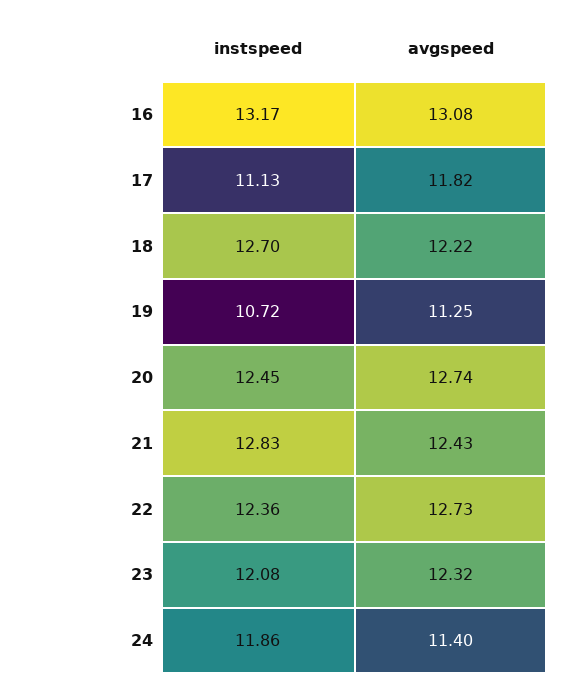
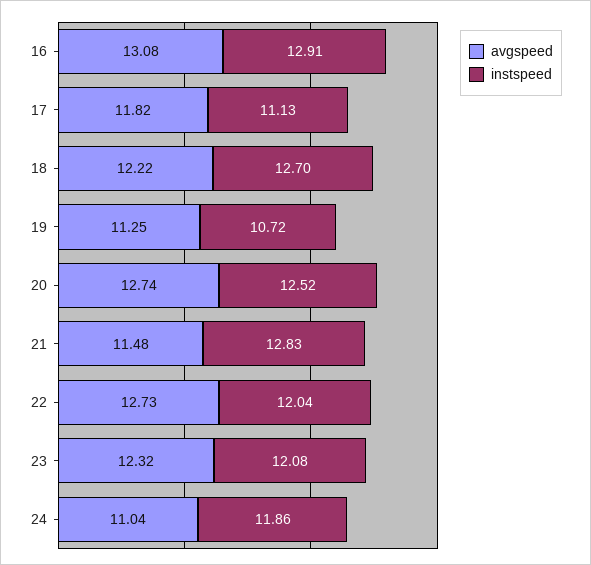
instspeed, 16: 13.17 -> 12.91
instspeed, 20: 12.45 -> 12.52
avgspeed, 21: 12.43 -> 11.48
instspeed, 22: 12.36 -> 12.04
avgspeed, 24: 11.4 -> 11.04

